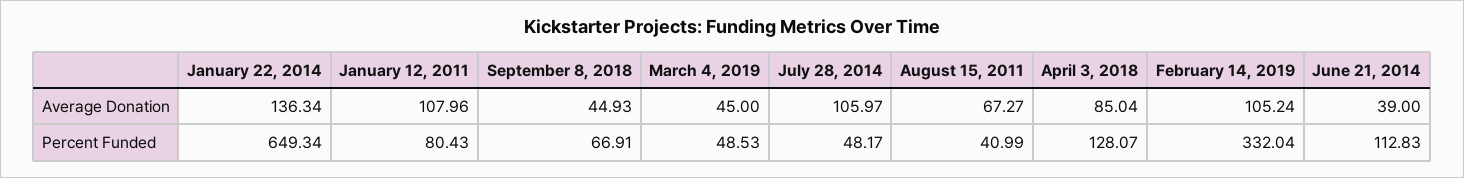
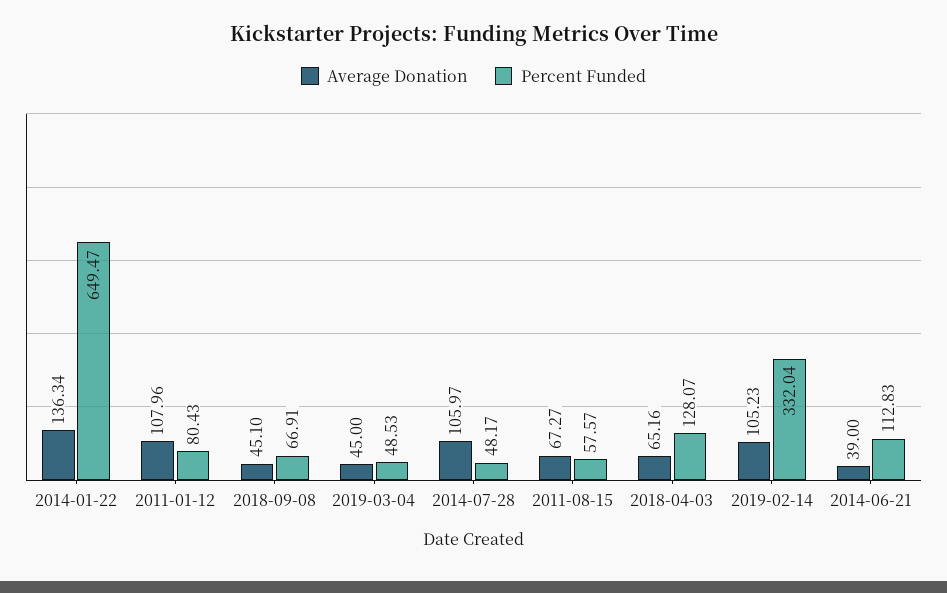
Average Donation, September 8, 2018: 44.93 -> 45.1
Average Donation, April 3, 2018: 85.04 -> 65.16
Average Donation, February 14, 2019: 105.24 -> 105.23
Percent Funded, January 22, 2014: 649.34 -> 649.47
Percent Funded, August 15, 2011: 40.99 -> 57.57

